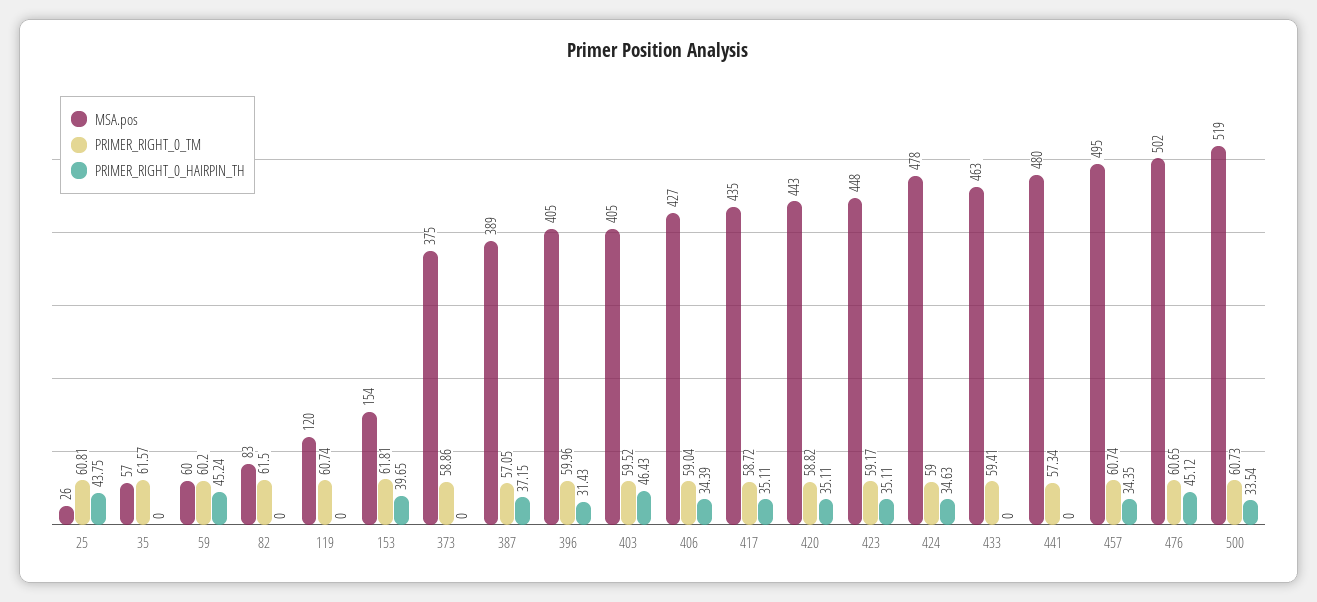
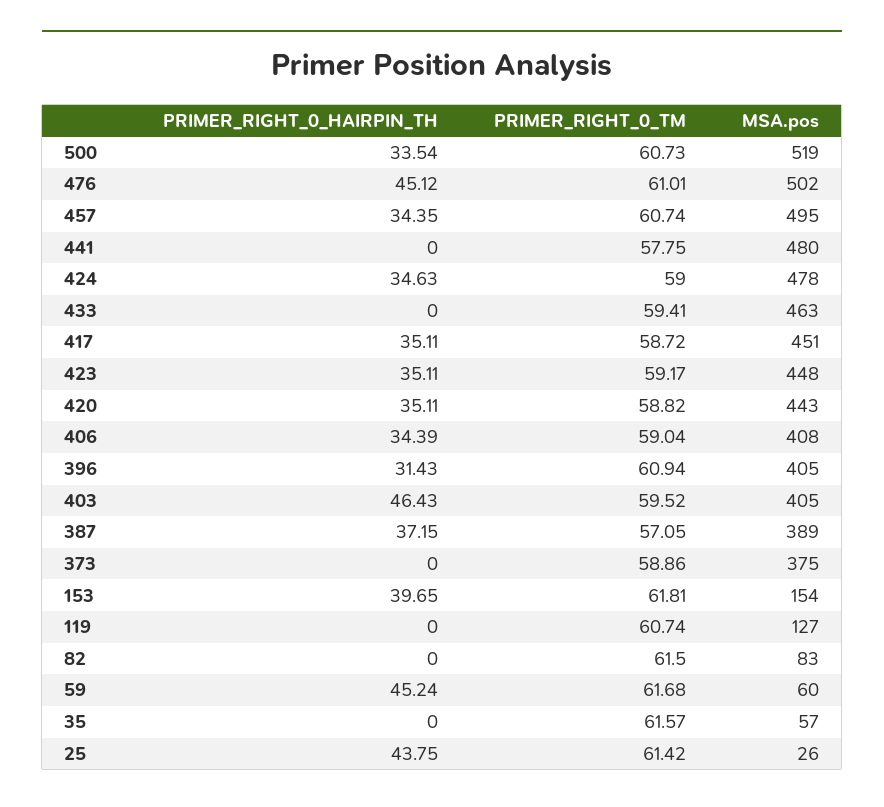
PRIMER_RIGHT_0_TM, 25: 60.81 -> 61.42
PRIMER_RIGHT_0_TM, 59: 60.2 -> 61.68
MSA.pos, 119: 120 -> 127
PRIMER_RIGHT_0_TM, 396: 59.96 -> 60.94
MSA.pos, 406: 427 -> 408
MSA.pos, 417: 435 -> 451
PRIMER_RIGHT_0_TM, 441: 57.34 -> 57.75
PRIMER_RIGHT_0_TM, 476: 60.65 -> 61.01

